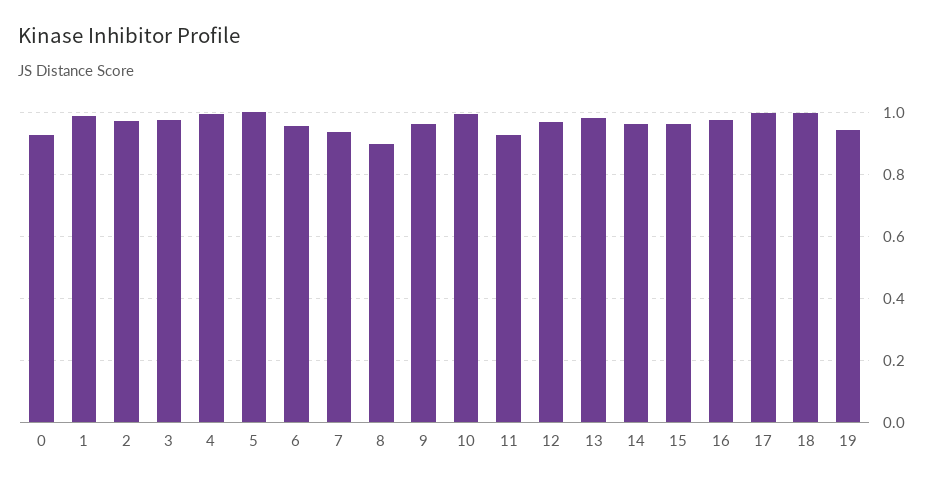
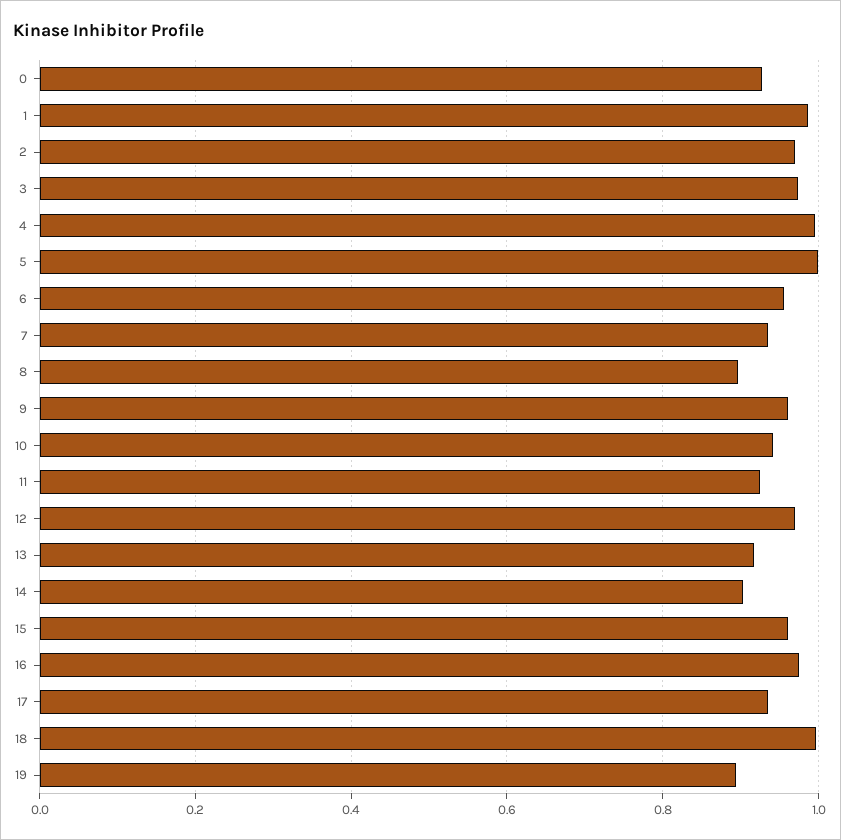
10: 1 -> 0.94
13: 0.98 -> 0.92
14: 0.96 -> 0.9
17: 1 -> 0.94
19: 0.94 -> 0.9

